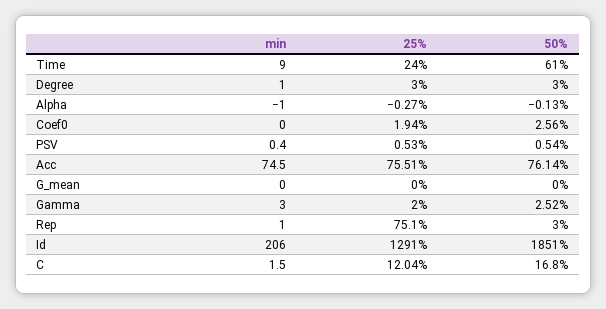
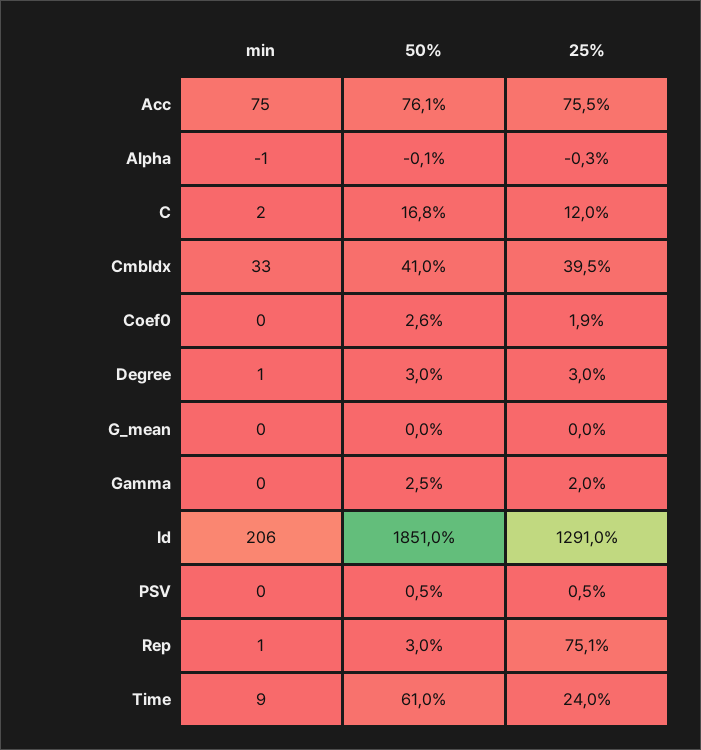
min, Gamma: 3 -> 0
min, CmbIdx: none -> 33
50%, CmbIdx: none -> 41
25%, CmbIdx: none -> 39.5

